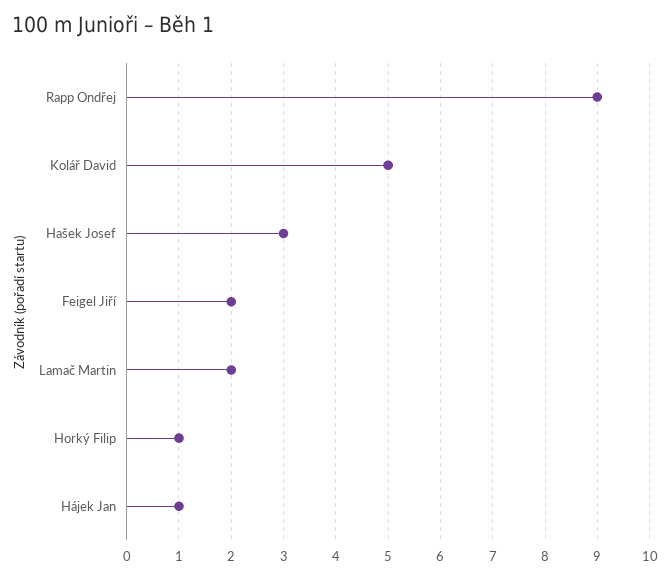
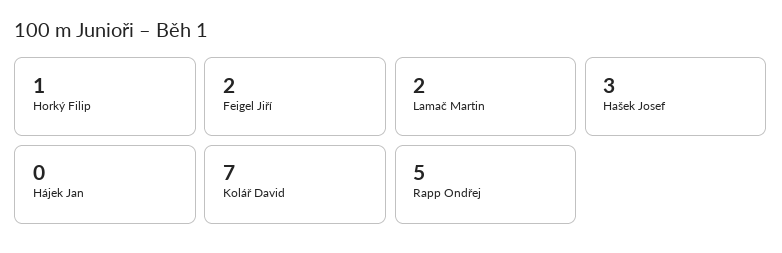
Rapp Ondřej: 9 -> 5
Kolář David: 5 -> 7
Hájek Jan: 1 -> 0

